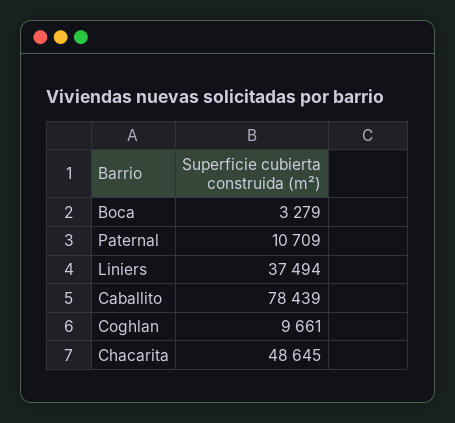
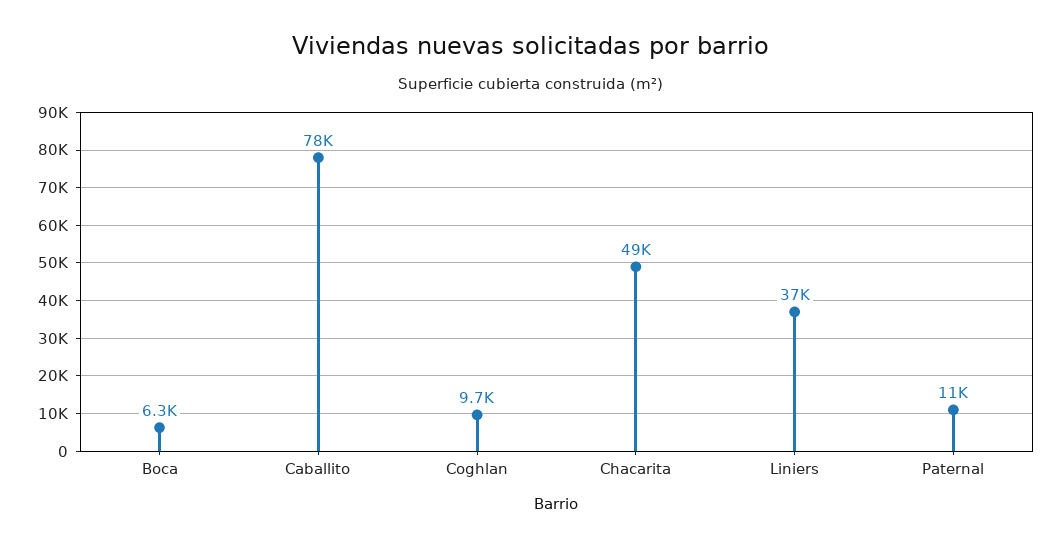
Boca: 3279 -> 6300

